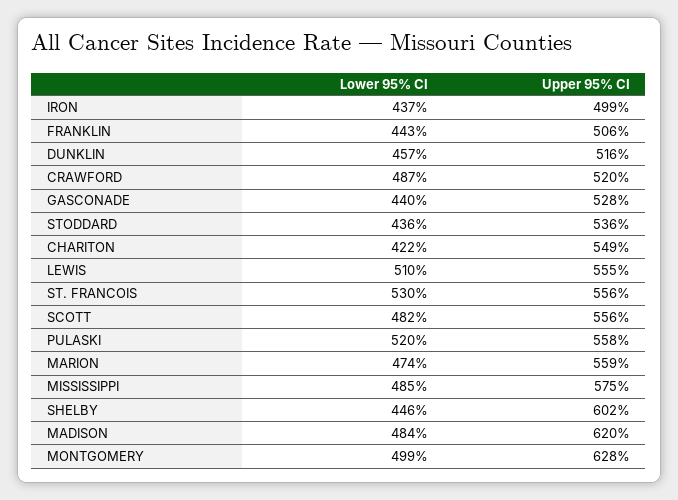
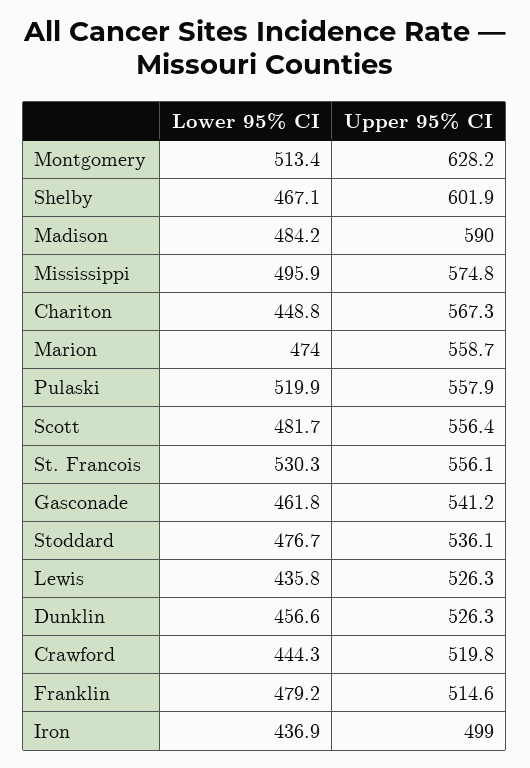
Lower 95% CI, FRANKLIN: 443 -> 479.2
Upper 95% CI, FRANKLIN: 506 -> 514.6
Upper 95% CI, DUNKLIN: 516 -> 526.3
Lower 95% CI, CRAWFORD: 487 -> 444.3
Lower 95% CI, GASCONADE: 440 -> 461.8
Upper 95% CI, GASCONADE: 528 -> 541.2
Lower 95% CI, STODDARD: 436 -> 476.7
Lower 95% CI, CHARITON: 422 -> 448.8
Upper 95% CI, CHARITON: 549 -> 567.3
Lower 95% CI, LEWIS: 510 -> 435.8
Upper 95% CI, LEWIS: 555 -> 526.3
Lower 95% CI, MISSISSIPPI: 485 -> 495.9
Lower 95% CI, SHELBY: 446 -> 467.1
Upper 95% CI, MADISON: 620 -> 590
Lower 95% CI, MONTGOMERY: 499 -> 513.4

